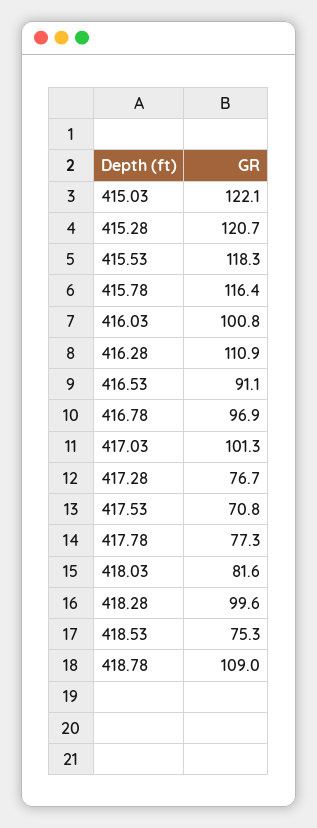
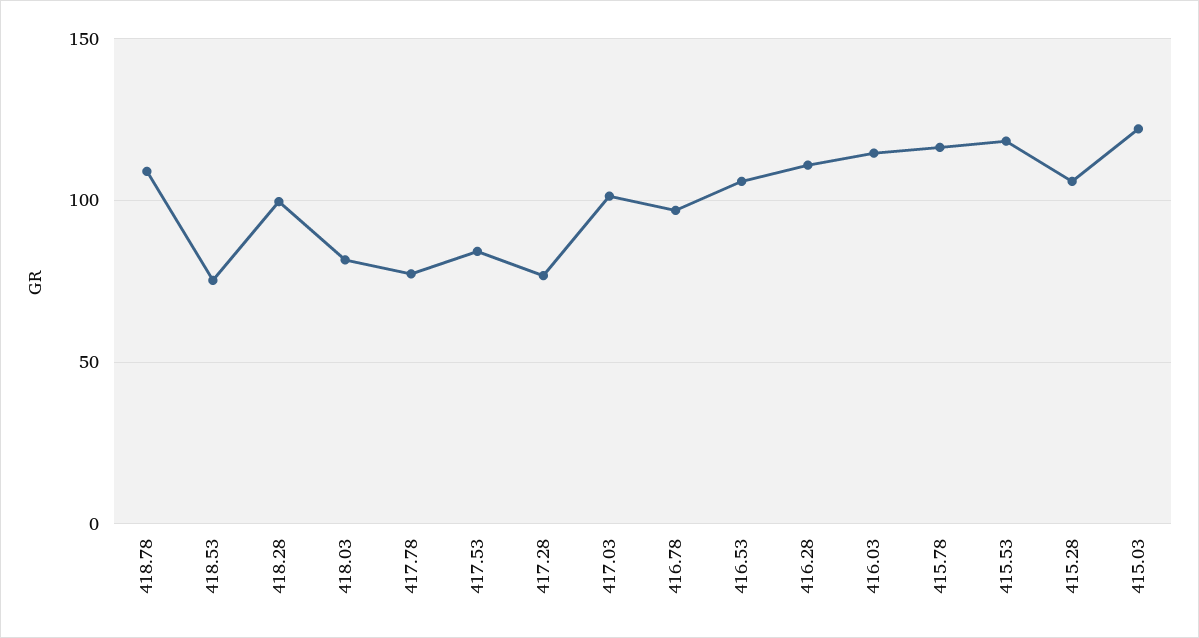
415.28: 120.7 -> 105
416.03: 100.8 -> 115
416.53: 91.1 -> 105
417.53: 70.8 -> 85

